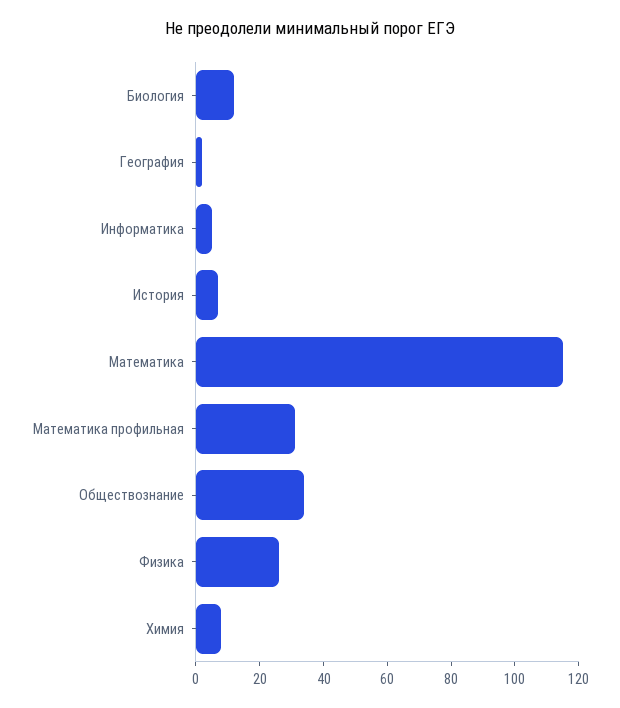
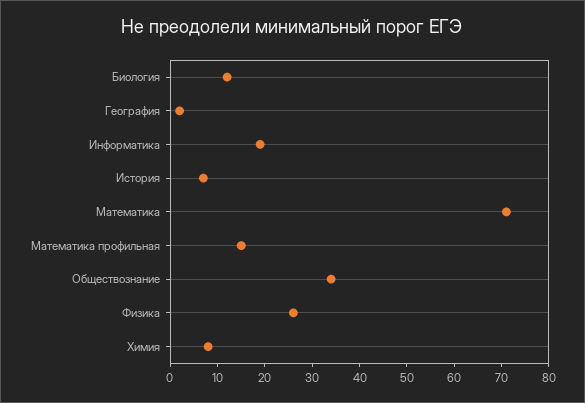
Информатика: 5 -> 20
Математика: 115 -> 70
Математика профильная: 30 -> 15

